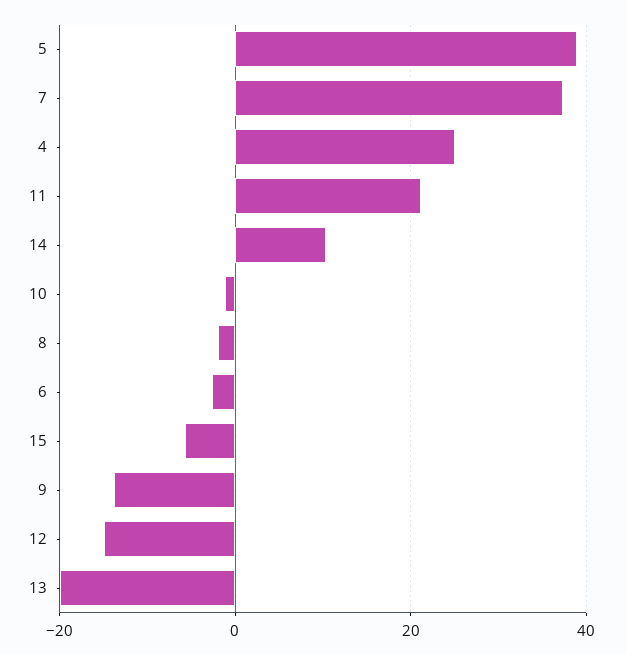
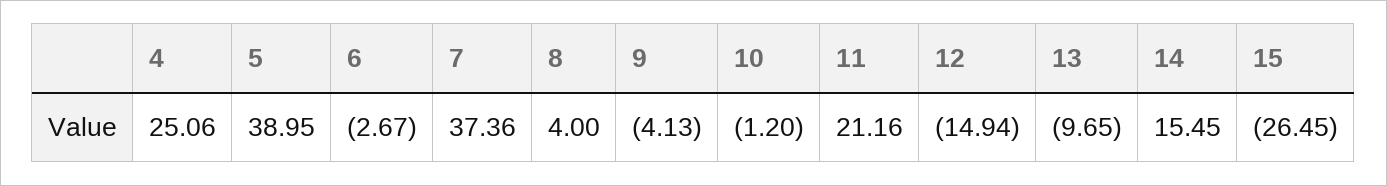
14: 10 -> 15.45
8: -2 -> 4
15: -6 -> -26.45
9: -14 -> -4.13
13: -20 -> -9.65

